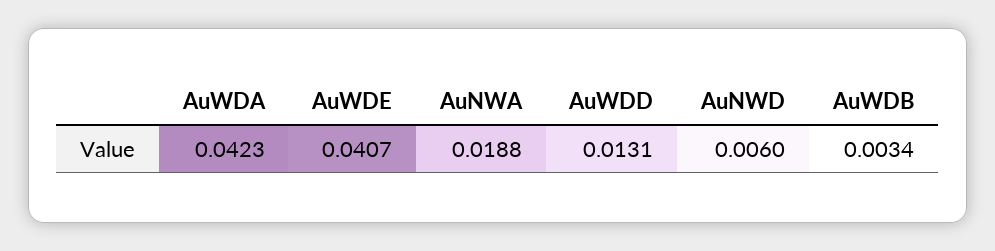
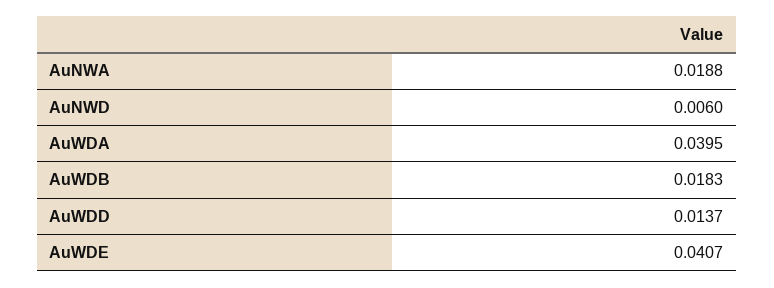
AuWDA: 0.0423 -> 0.0395
AuWDD: 0.0131 -> 0.0137
AuWDB: 0.0034 -> 0.0183

